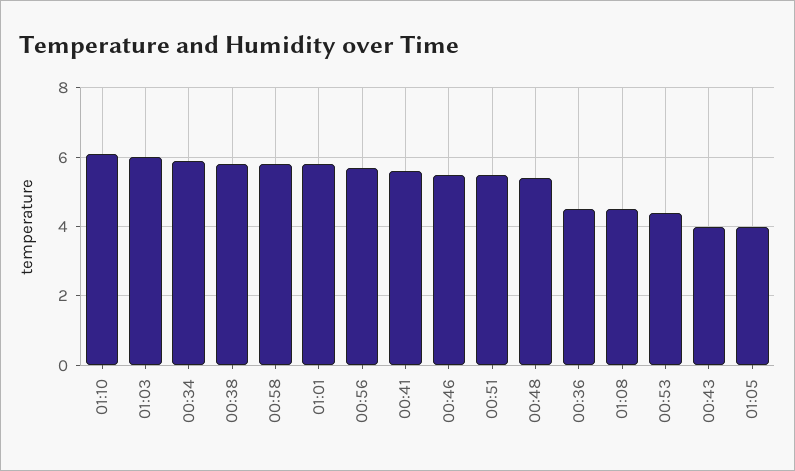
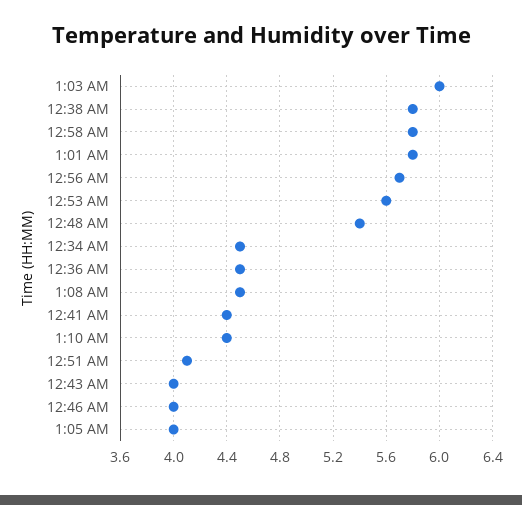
01:10: 6 -> 4.4
00:34: 6 -> 4.5
00:41: 5.5 -> 4.4
00:46: 5.5 -> 4
00:51: 5.5 -> 4.1
00:53: 4.5 -> 5.6

